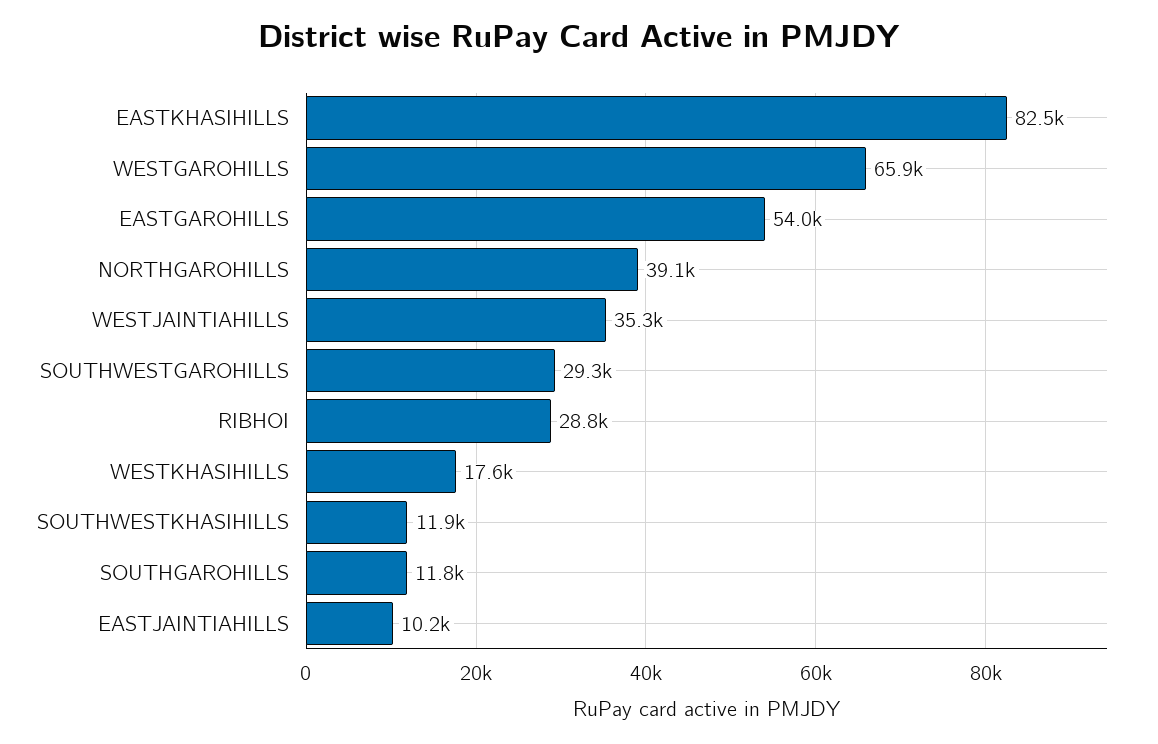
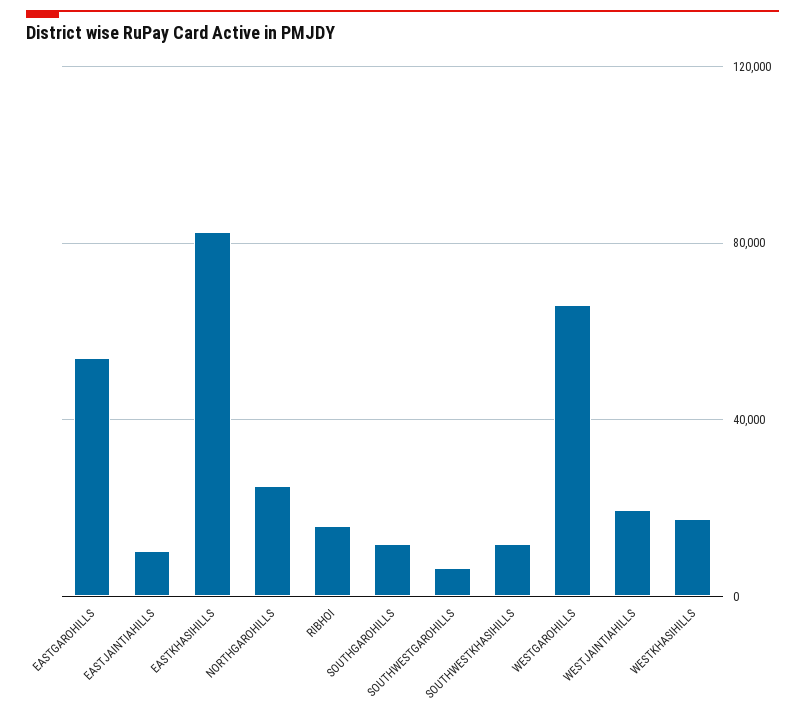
NORTHGAROHILLS: 39100 -> 25000
WESTJAINTIAHILLS: 35300 -> 20000
SOUTHWESTGAROHILLS: 29300 -> 5000
RIBHOI: 28800 -> 15000

